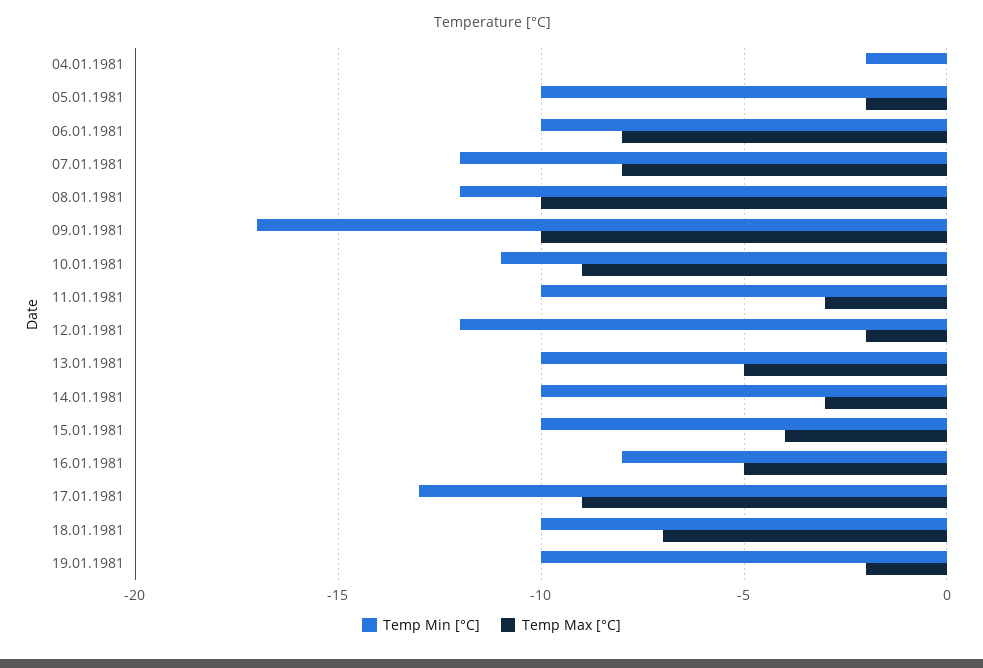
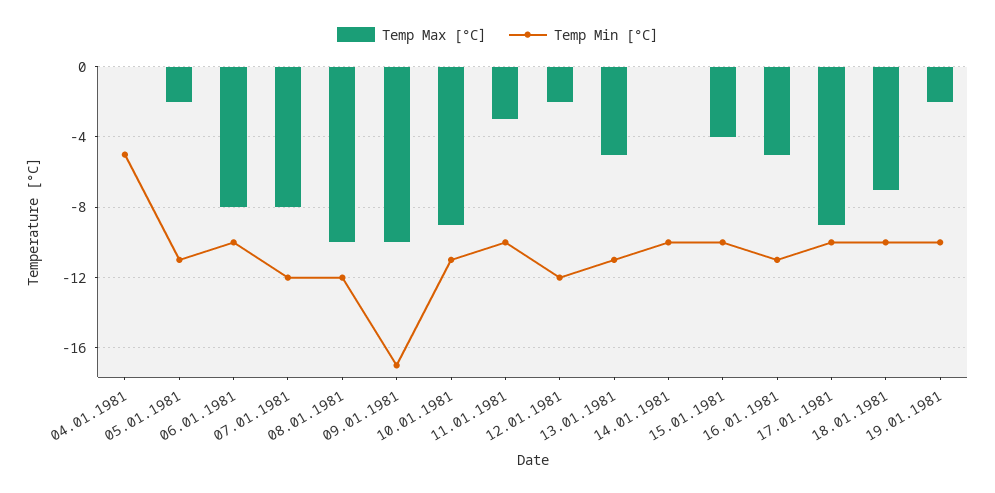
Temp Min [°C], 04.01.1981: -2 -> -5
Temp Min [°C], 05.01.1981: -10 -> -11
Temp Min [°C], 13.01.1981: -10 -> -11
Temp Max [°C], 14.01.1981: -3 -> 0
Temp Min [°C], 16.01.1981: -8 -> -11
Temp Min [°C], 17.01.1981: -13 -> -10

